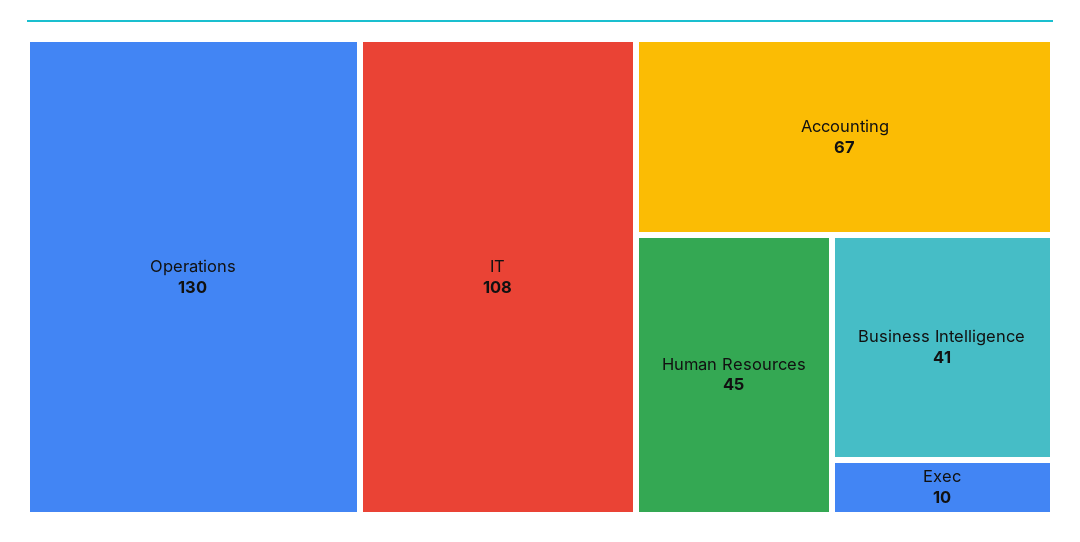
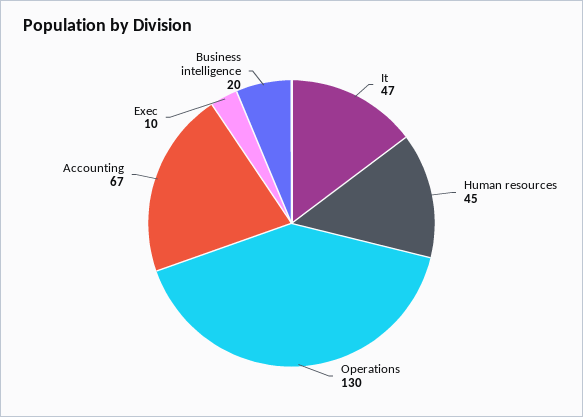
IT: 108 -> 47
Business Intelligence: 41 -> 20

